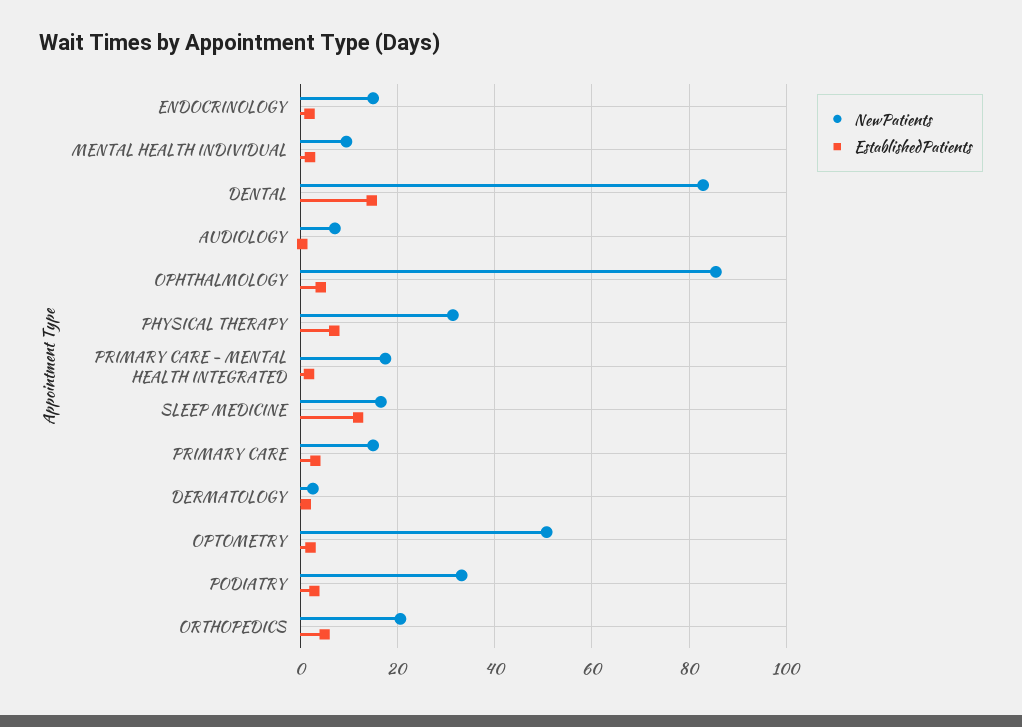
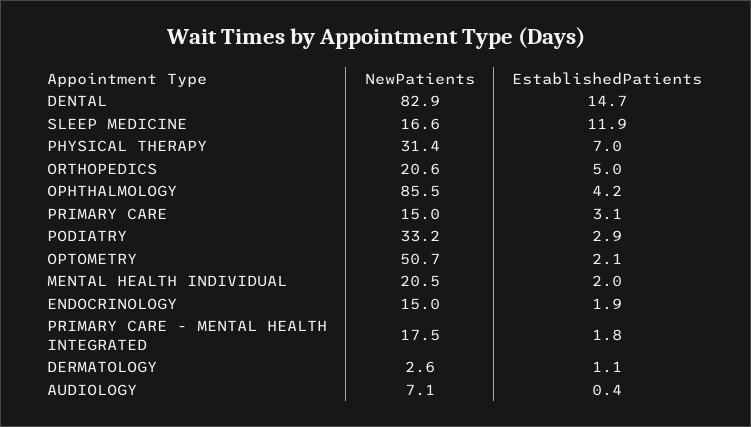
NewPatients, MENTAL HEALTH INDIVIDUAL: 10 -> 20.5

